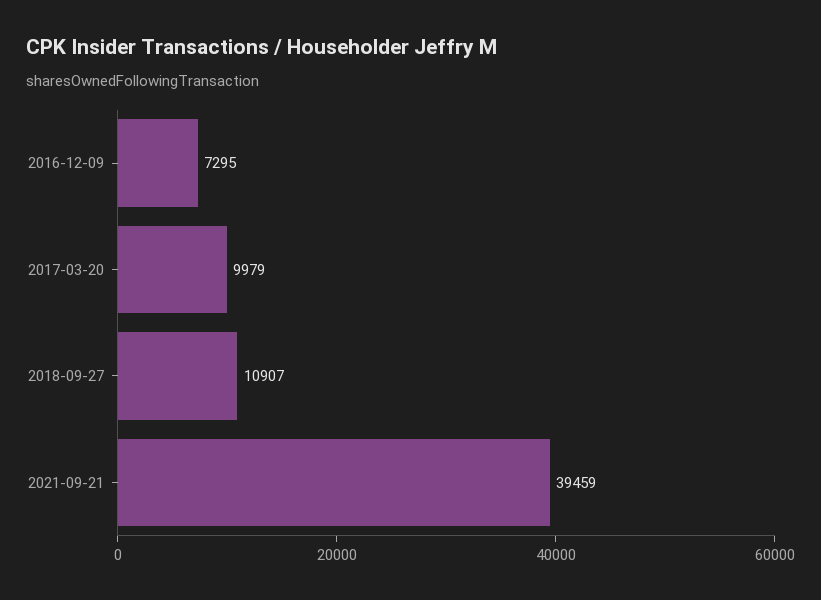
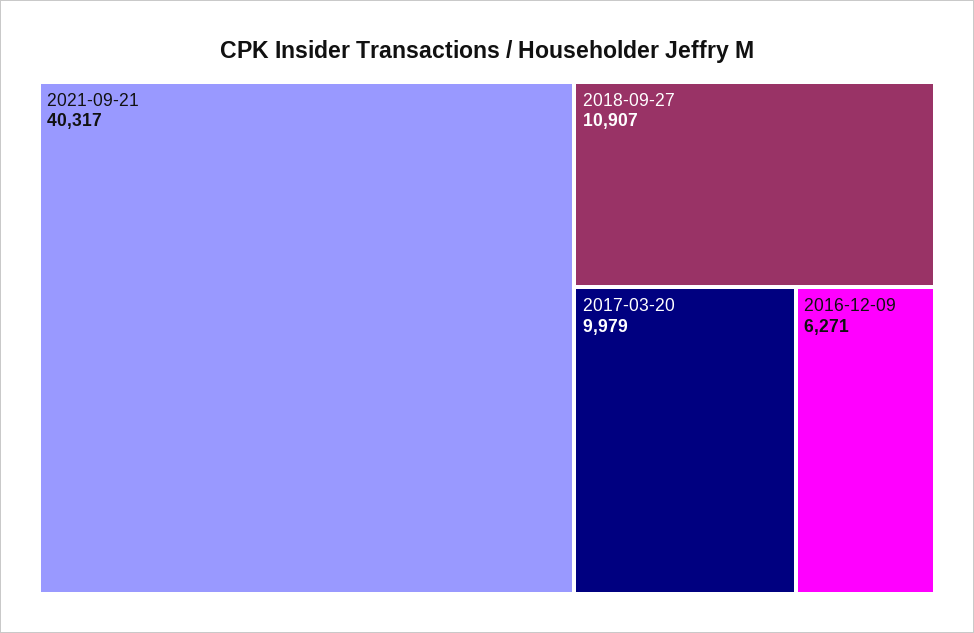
2016-12-09: 7295 -> 6271
2021-09-21: 39459 -> 40317

